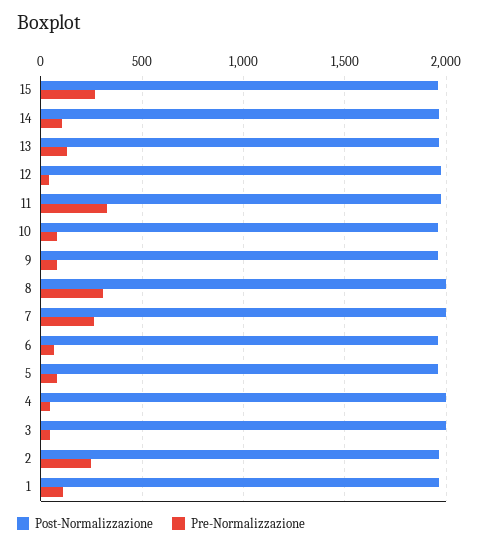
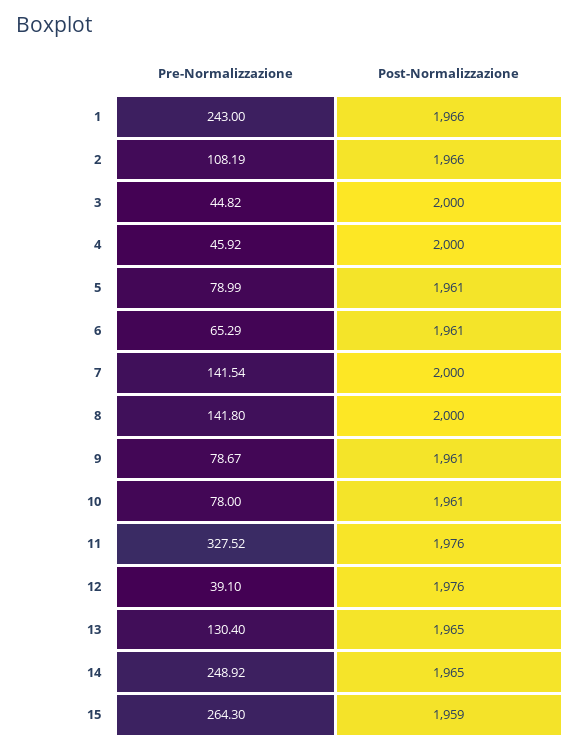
Pre-Normalizzazione, 14: 100 -> 248.92
Pre-Normalizzazione, 8: 300 -> 141.8
Pre-Normalizzazione, 7: 250 -> 141.54
Pre-Normalizzazione, 2: 250 -> 108.19
Pre-Normalizzazione, 1: 100 -> 243

